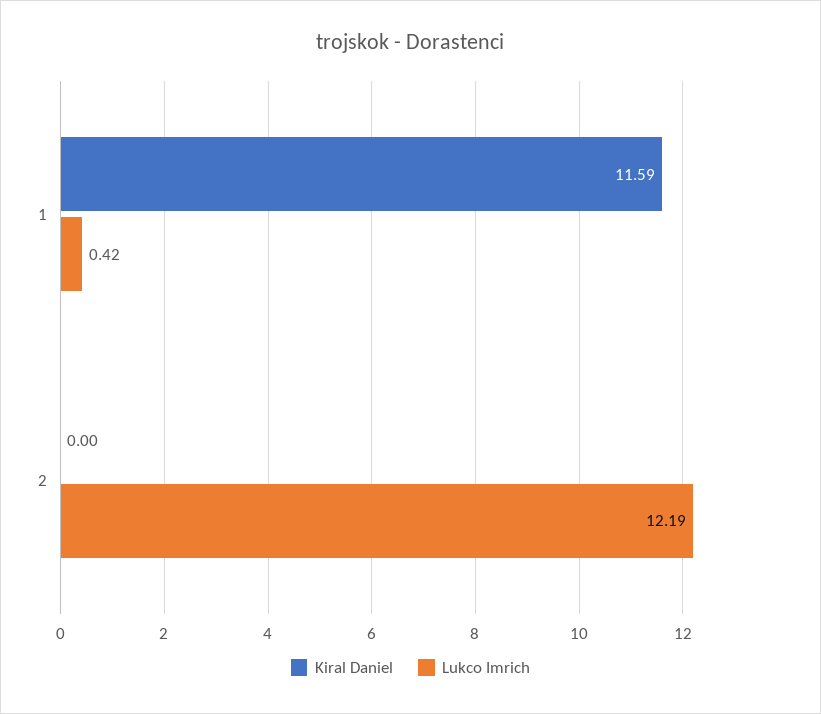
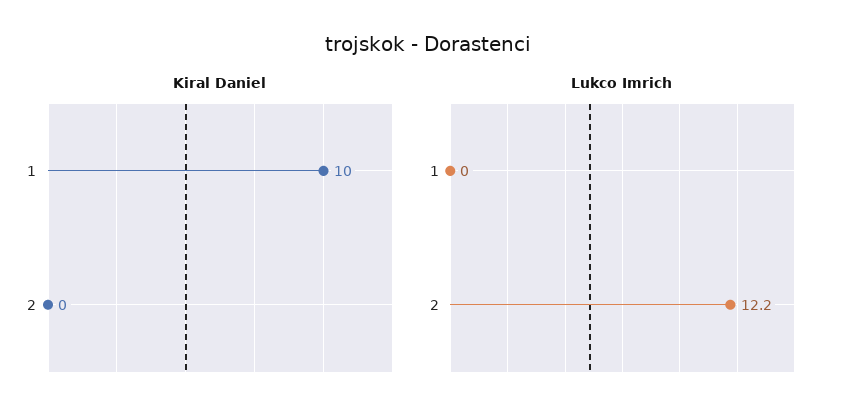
Kiral Daniel, 1: 11.59 -> 10
Lukco Imrich, 1: 0.42 -> 0

